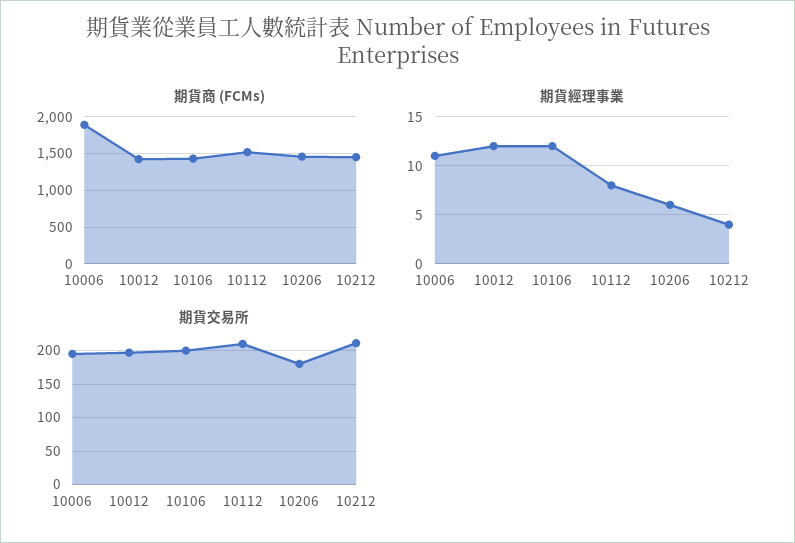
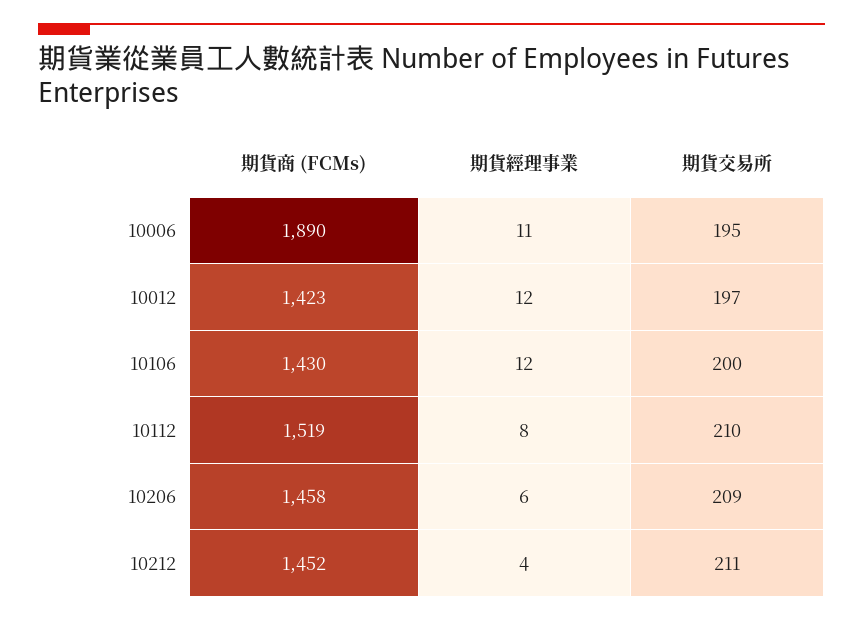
期貨交易所, 10206: 180 -> 209

